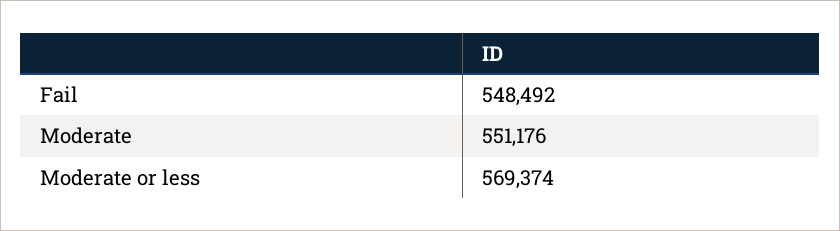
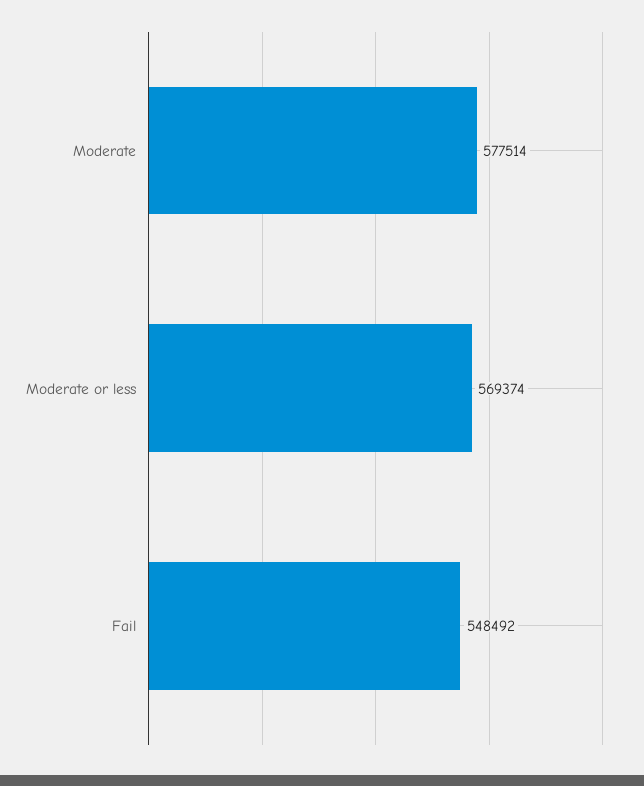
Moderate: 551176 -> 577514

